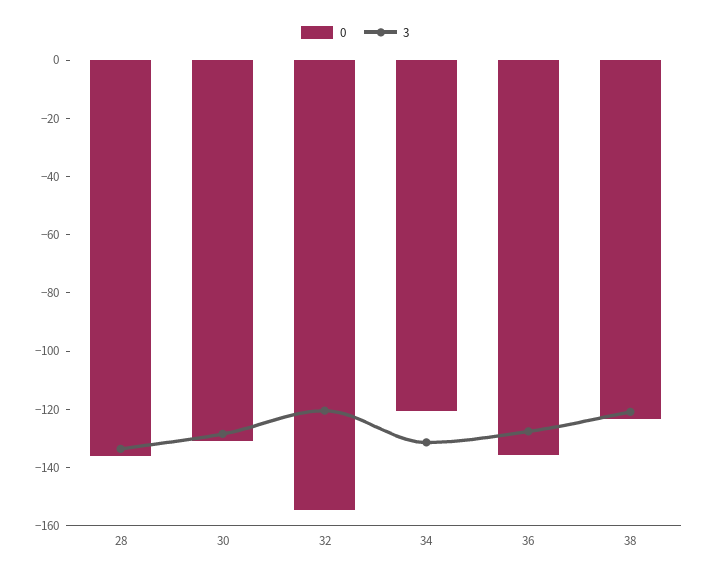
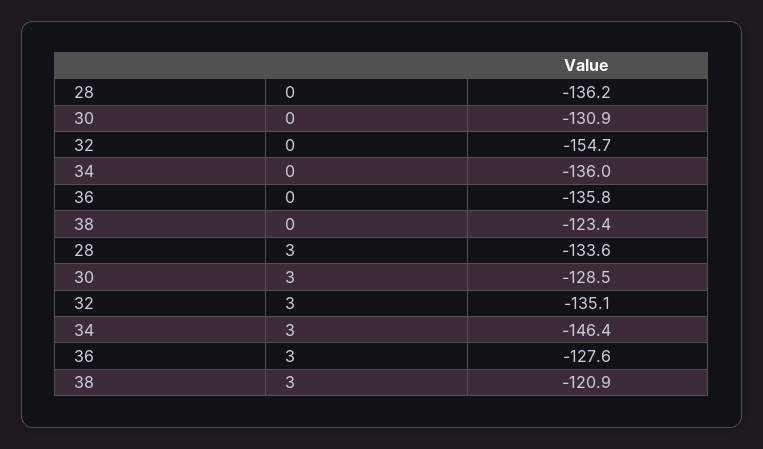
3, 32: -120 -> -135.1
0, 34: -120 -> -136
3, 34: -130 -> -146.4

